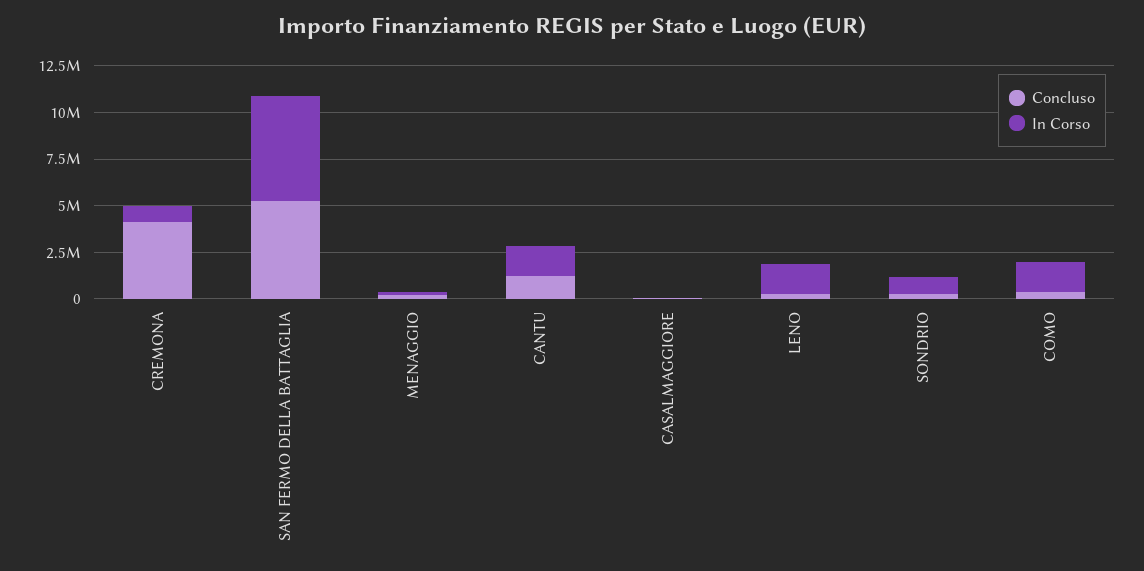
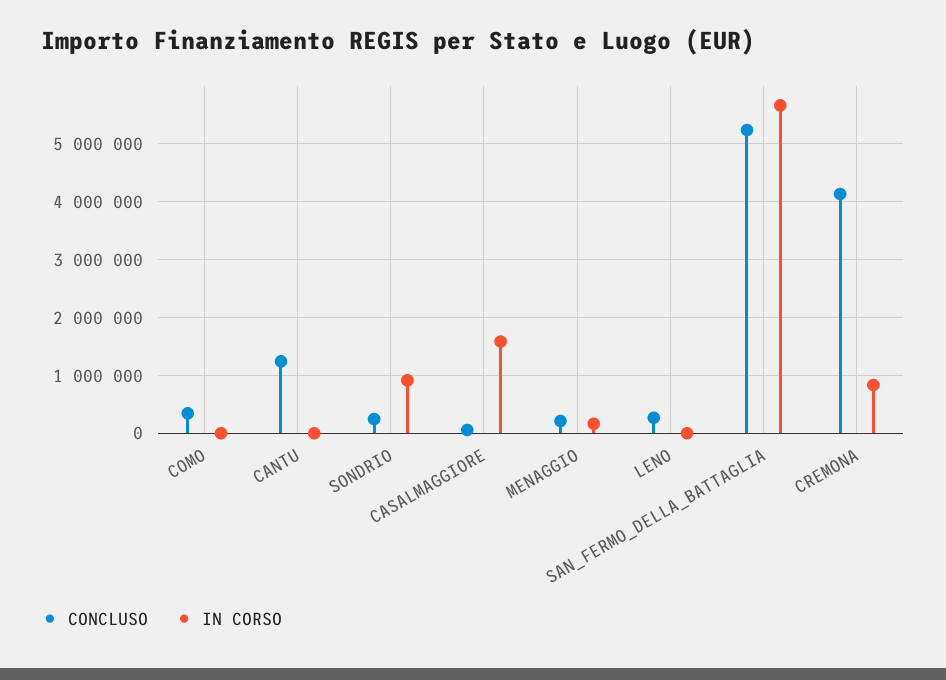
In Corso, CANTU: 1500000 -> 0
In Corso, CASALMAGGIORE: 0 -> 1600000
In Corso, LENO: 1500000 -> 0
In Corso, COMO: 1500000 -> 0

